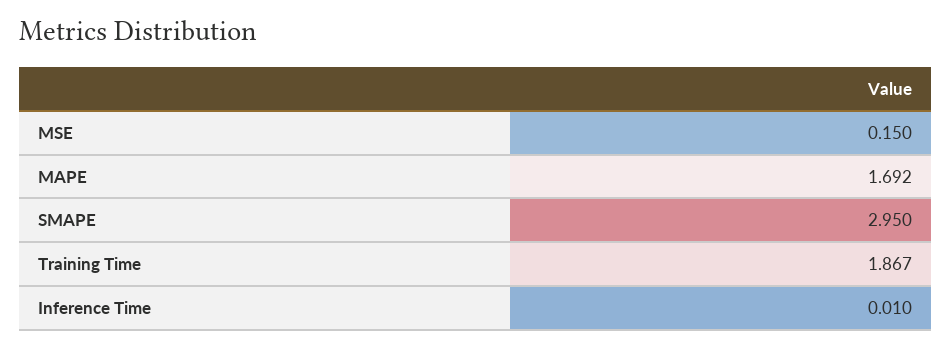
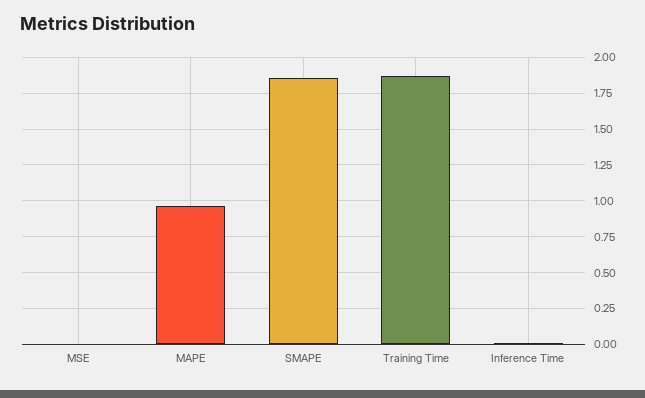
MSE: 0.15 -> 0
MAPE: 1.692 -> 0.95
SMAPE: 2.95 -> 1.85

